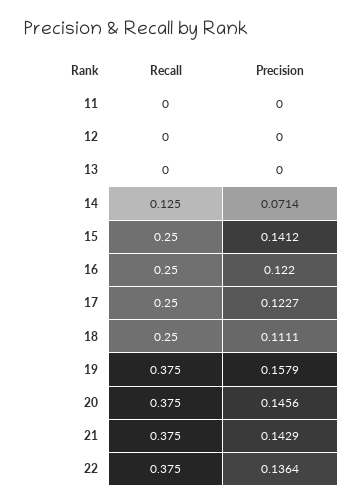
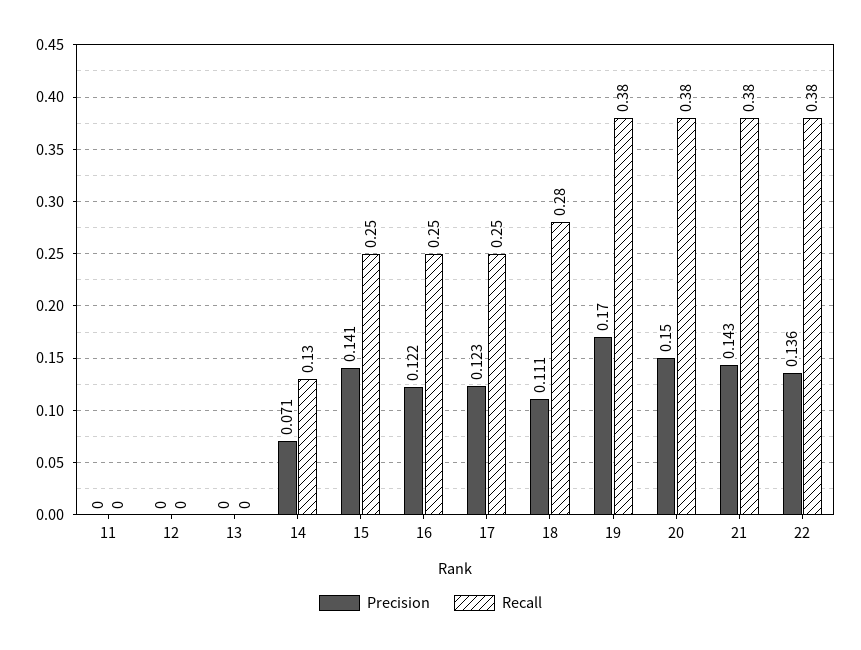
Recall, 18: 0.25 -> 0.28
Precision, 19: 0.1579 -> 0.17
Precision, 20: 0.1456 -> 0.15

